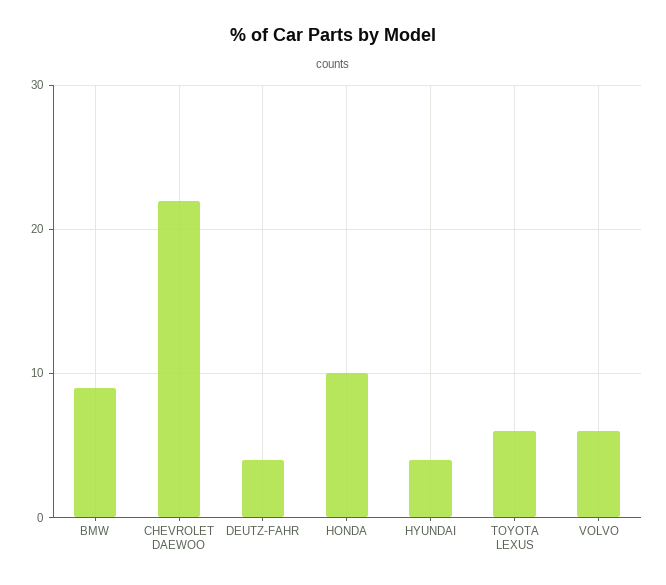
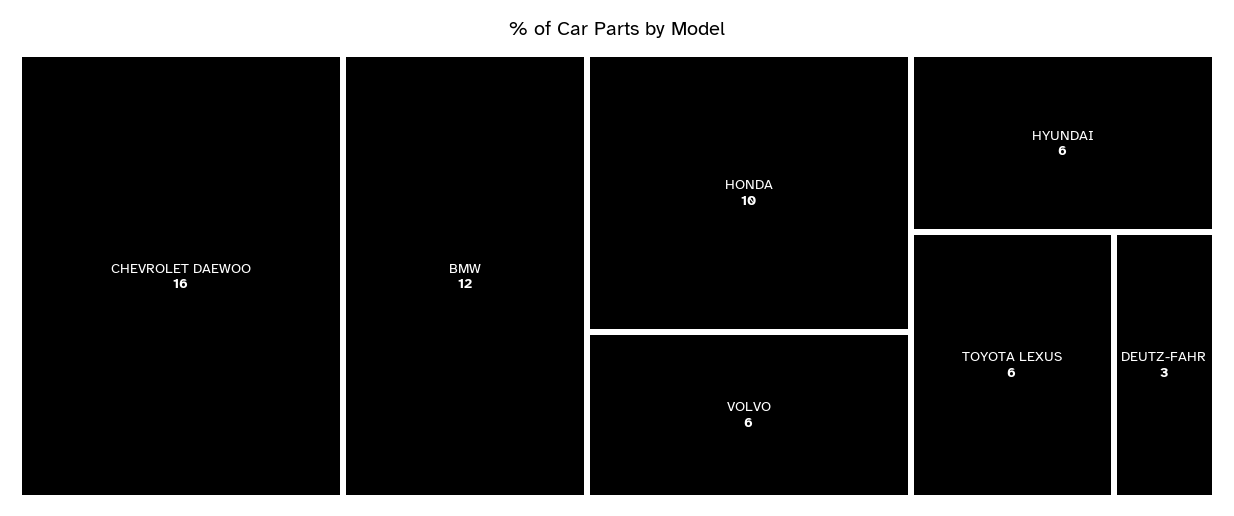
BMW: 9 -> 12
CHEVROLET DAEWOO: 22 -> 16
DEUTZ-FAHR: 4 -> 3
HYUNDAI: 4 -> 6

